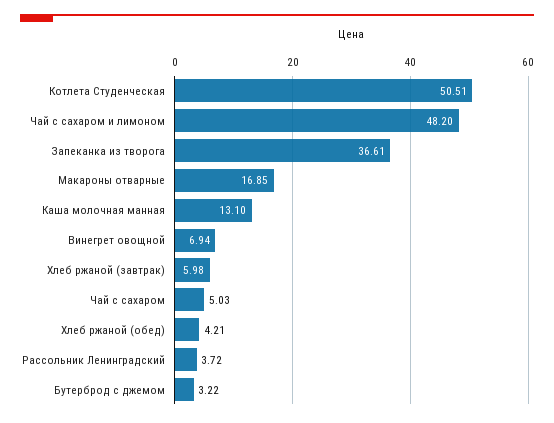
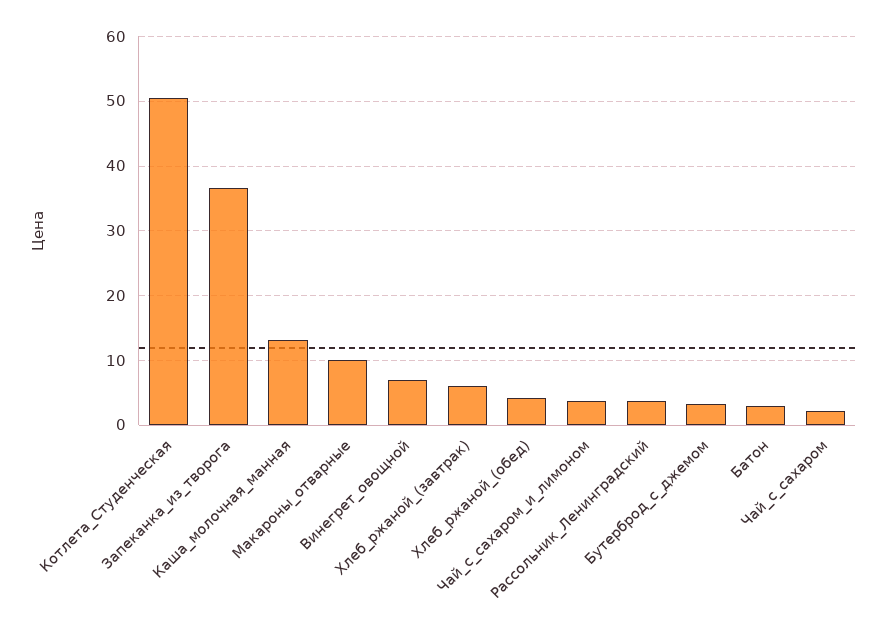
Чай с сахаром и лимоном: 48.2 -> 4
Макароны отварные: 16.85 -> 10
Чай с сахаром: 5.03 -> 2
Батон: none -> 3

